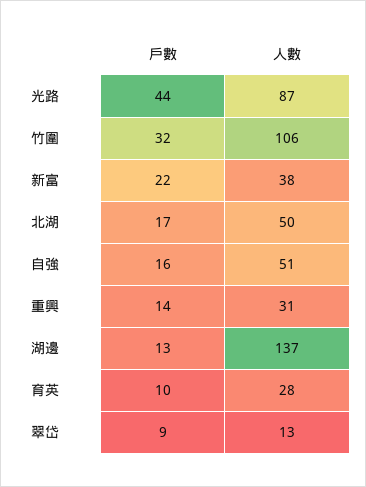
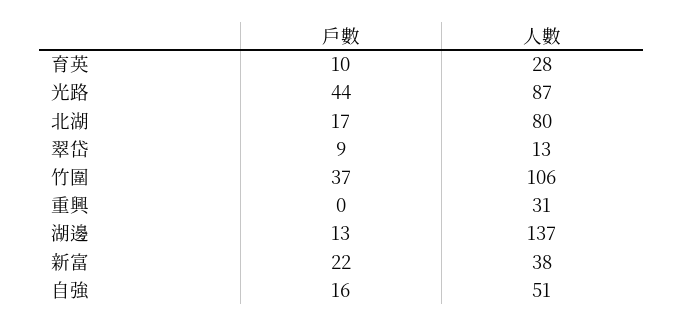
戶數, 竹圍: 32 -> 37
人數, 北湖: 50 -> 80
戶數, 重興: 14 -> 0

